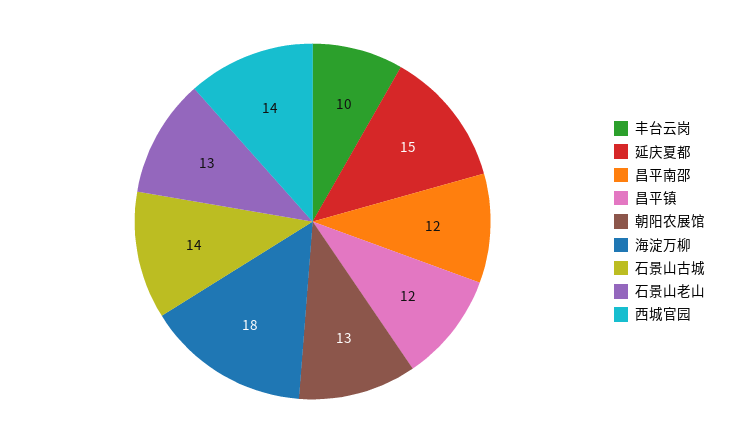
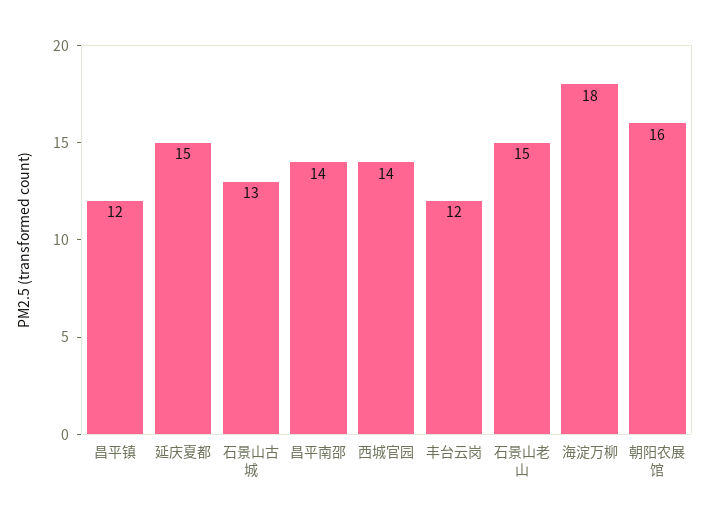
丰台云岗: 10 -> 12
昌平南邵: 12 -> 14
朝阳农展馆: 13 -> 16
石景山古城: 14 -> 13
石景山老山: 13 -> 15

